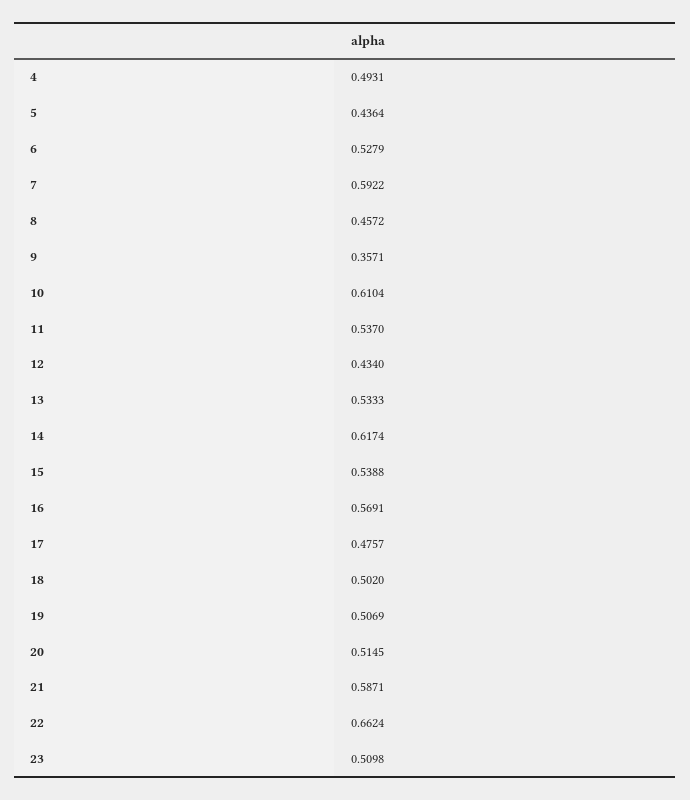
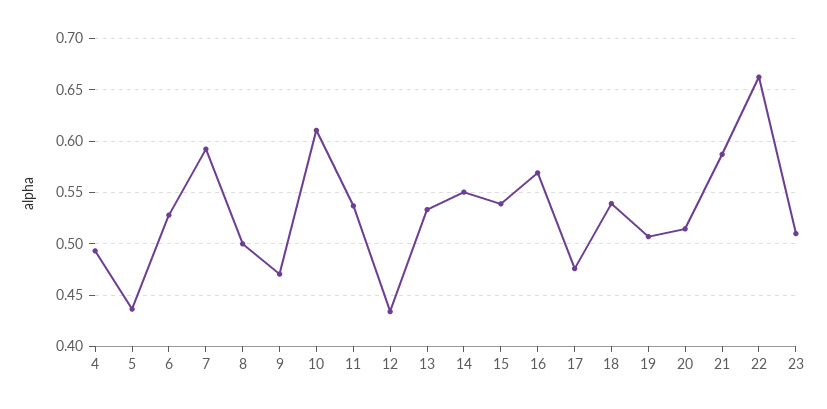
8: 0.4572 -> 0.5
9: 0.3571 -> 0.47
14: 0.6174 -> 0.55
18: 0.502 -> 0.54

